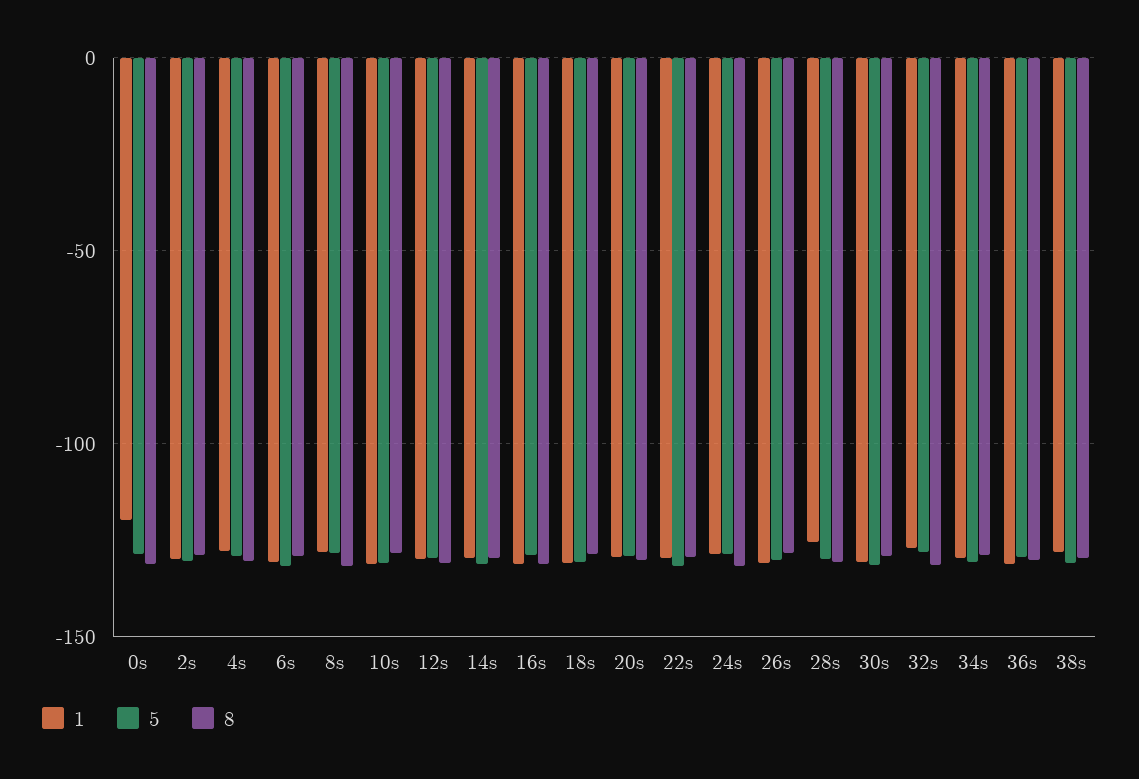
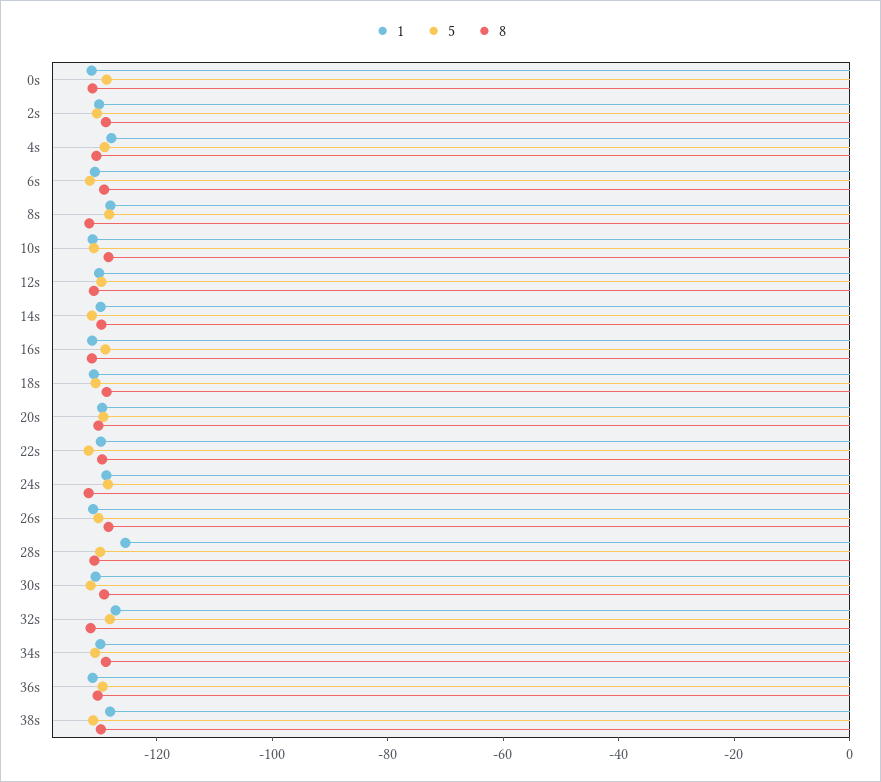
1, 0s: -120 -> -130

